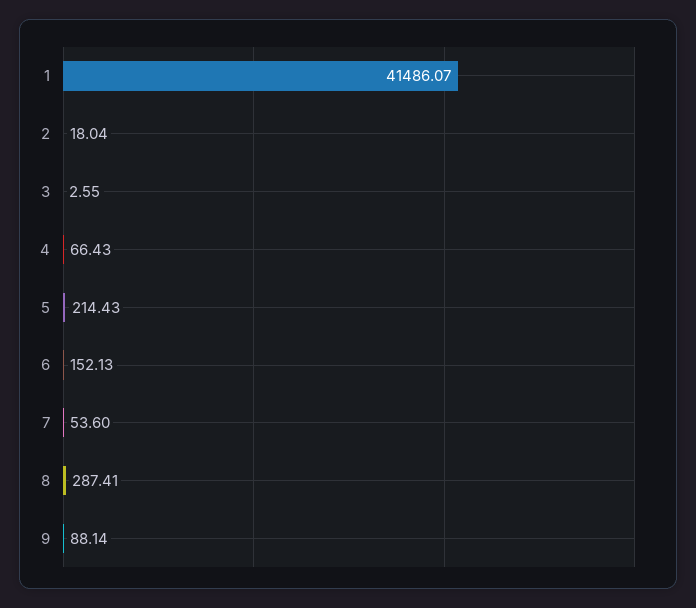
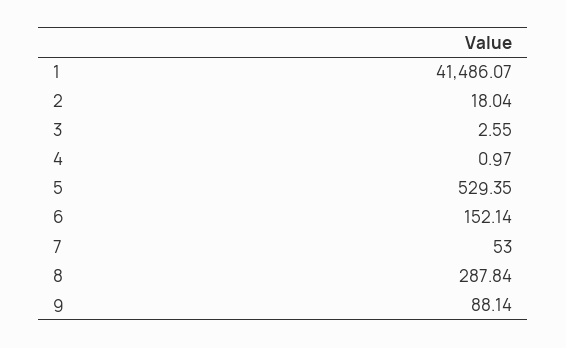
4: 66.43 -> 0.97
5: 214.43 -> 529.35
6: 152.13 -> 152.14
7: 53.6 -> 53
8: 287.41 -> 287.84

